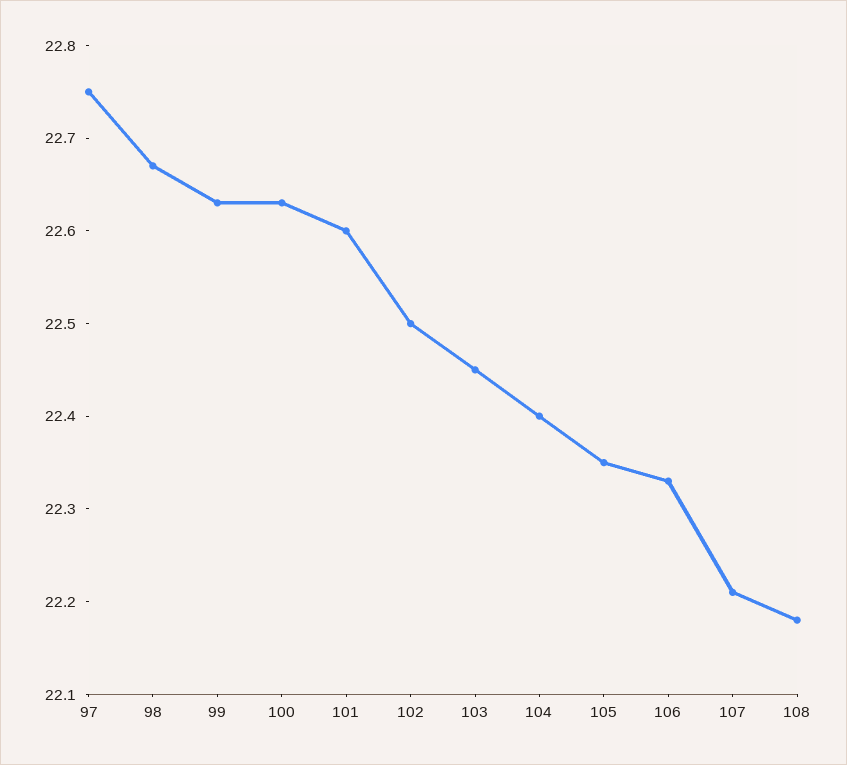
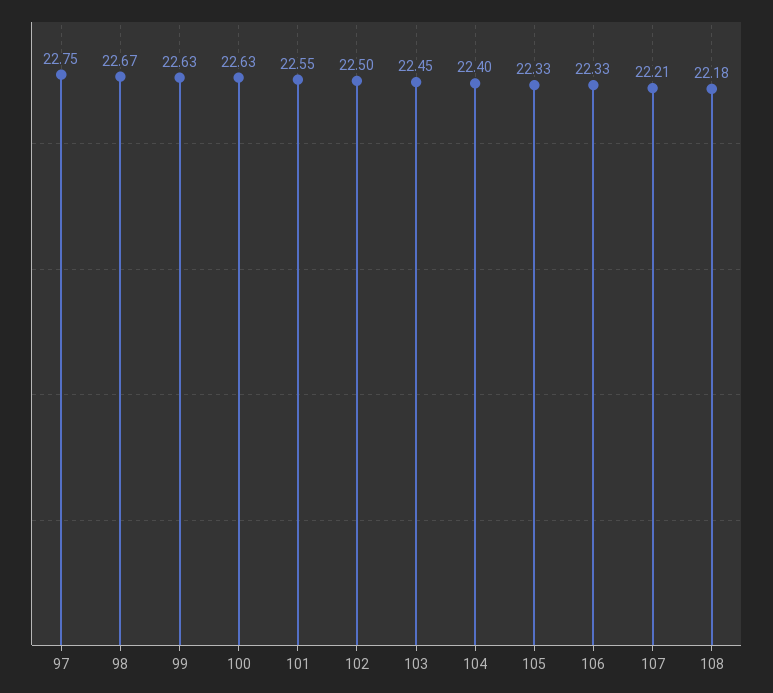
101: 22.6 -> 22.55
105: 22.35 -> 22.33

